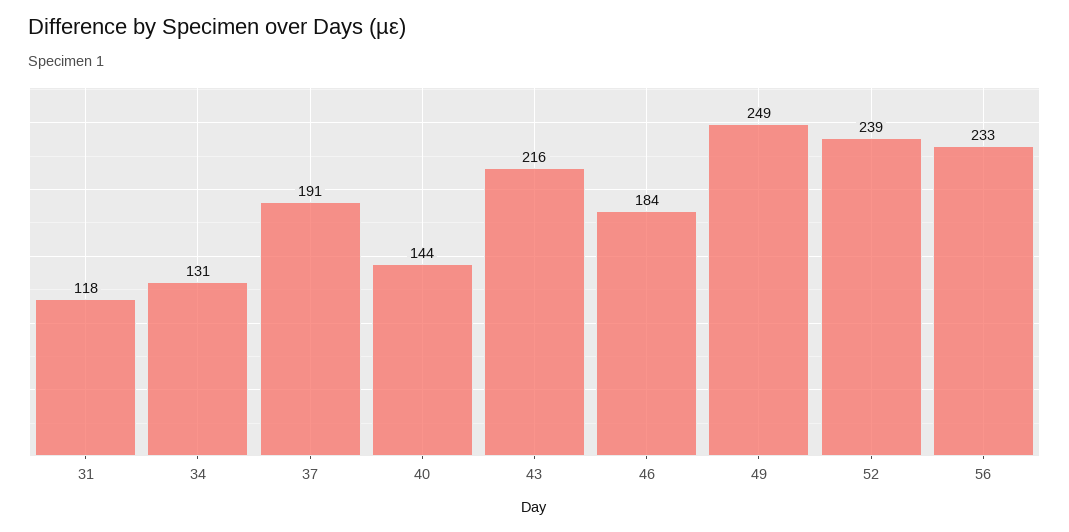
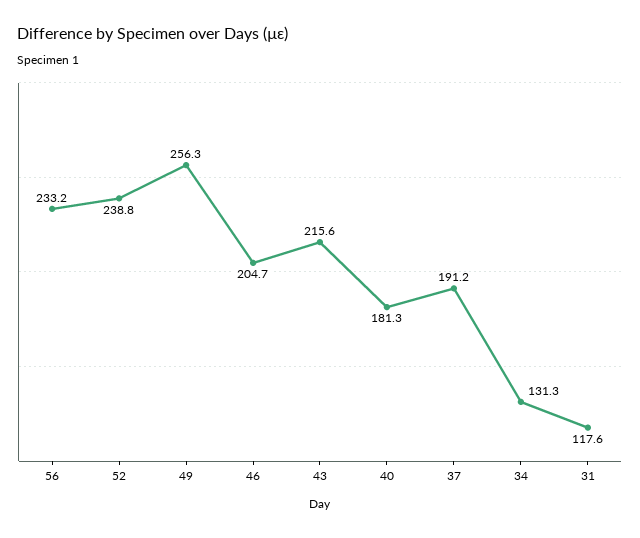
40: 144 -> 181.3
46: 184 -> 204.7
49: 249 -> 256.3

